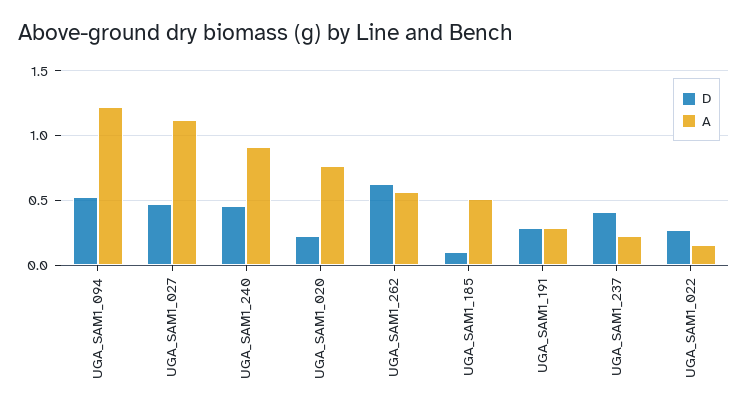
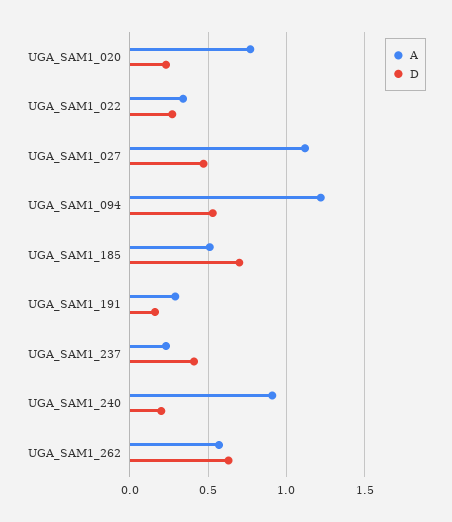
D, UGA_SAM1_240: 0.45 -> 0.2
D, UGA_SAM1_185: 0.1 -> 0.7
D, UGA_SAM1_191: 0.3 -> 0.15
A, UGA_SAM1_022: 0.15 -> 0.35

